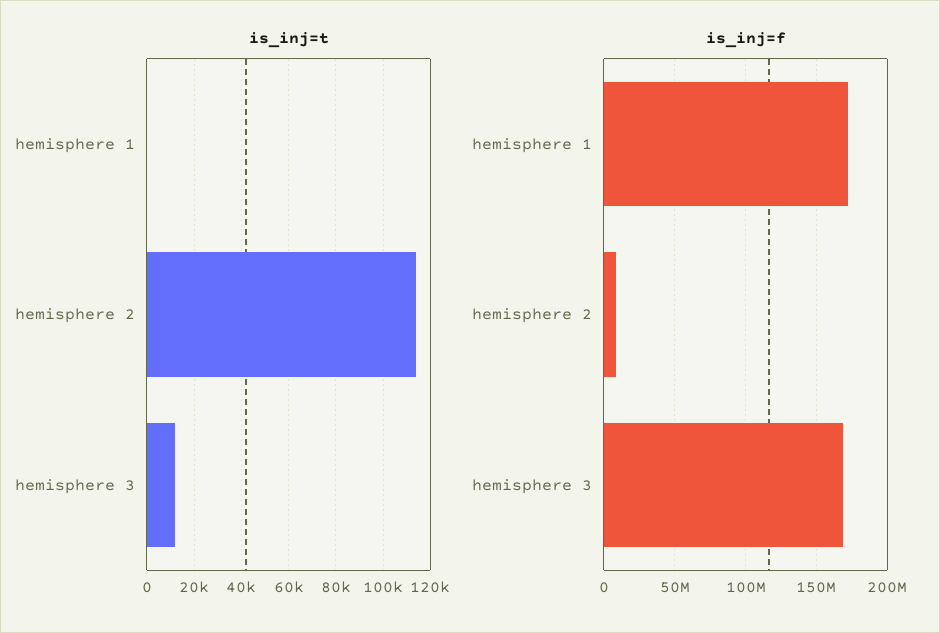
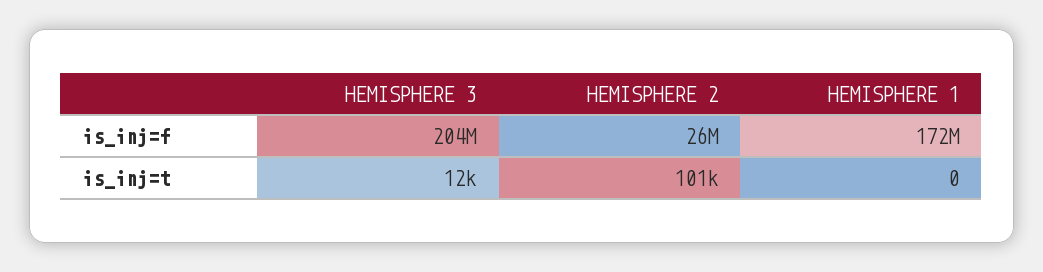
is_inj=t, hemisphere 2: 115000 -> 101000
is_inj=f, hemisphere 2: 10000000 -> 26000000
is_inj=f, hemisphere 3: 170000000 -> 204000000

